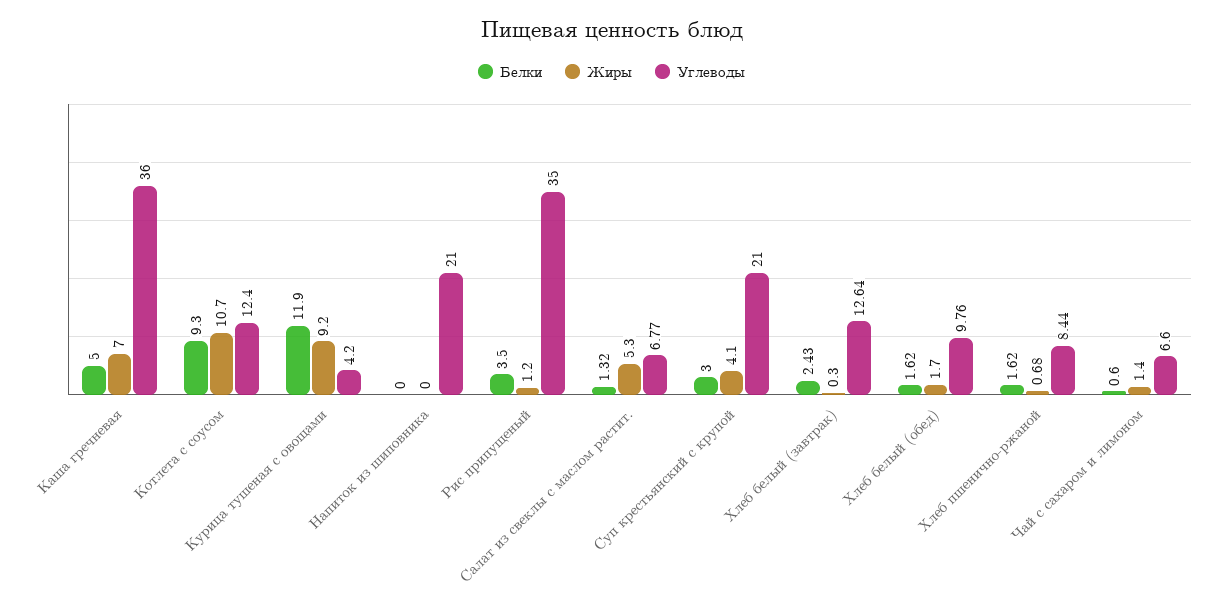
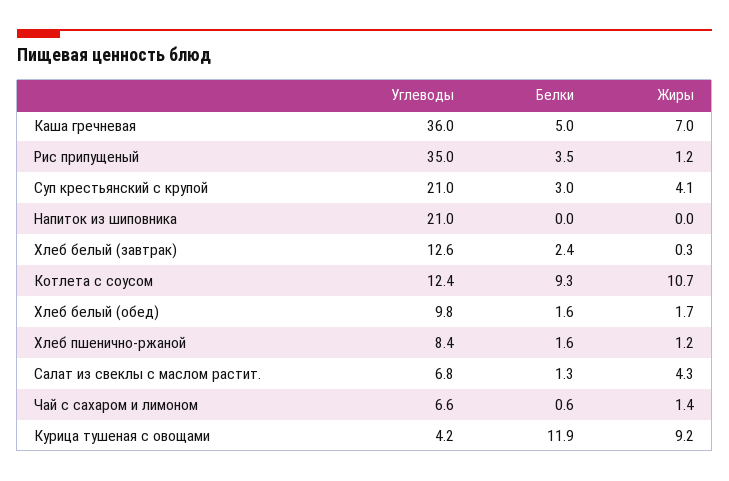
Жиры, Салат из свеклы с маслом растит.: 5.3 -> 4.3
Жиры, Хлеб пшенично-ржаной: 0.68 -> 1.2

